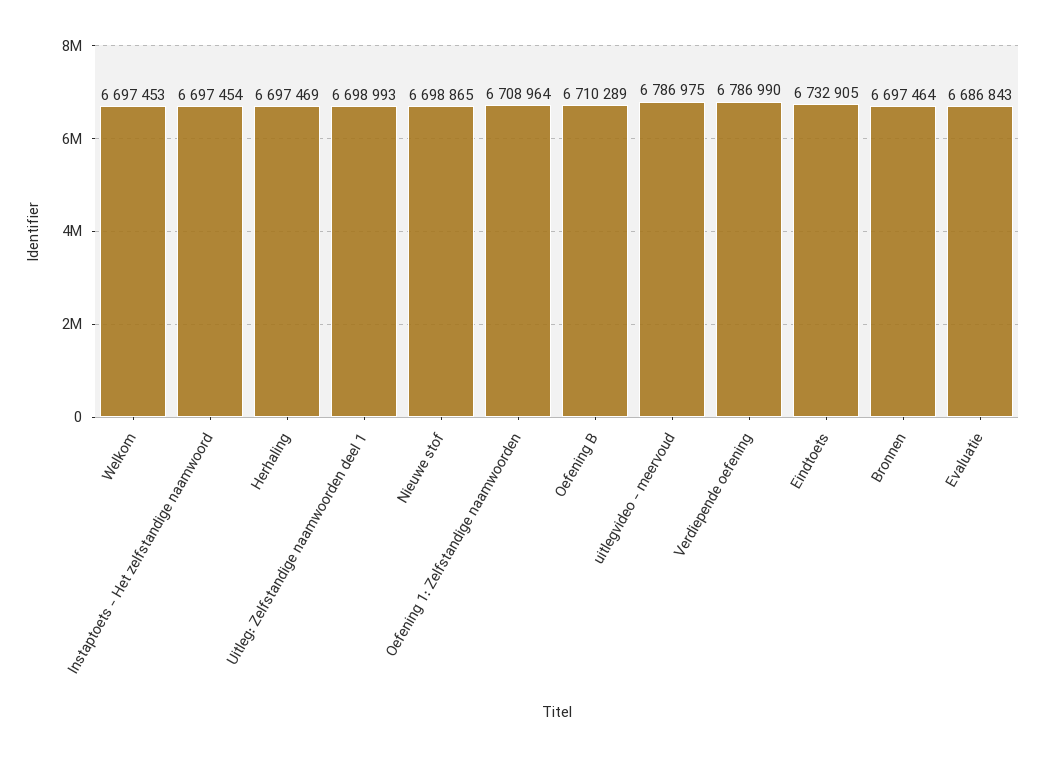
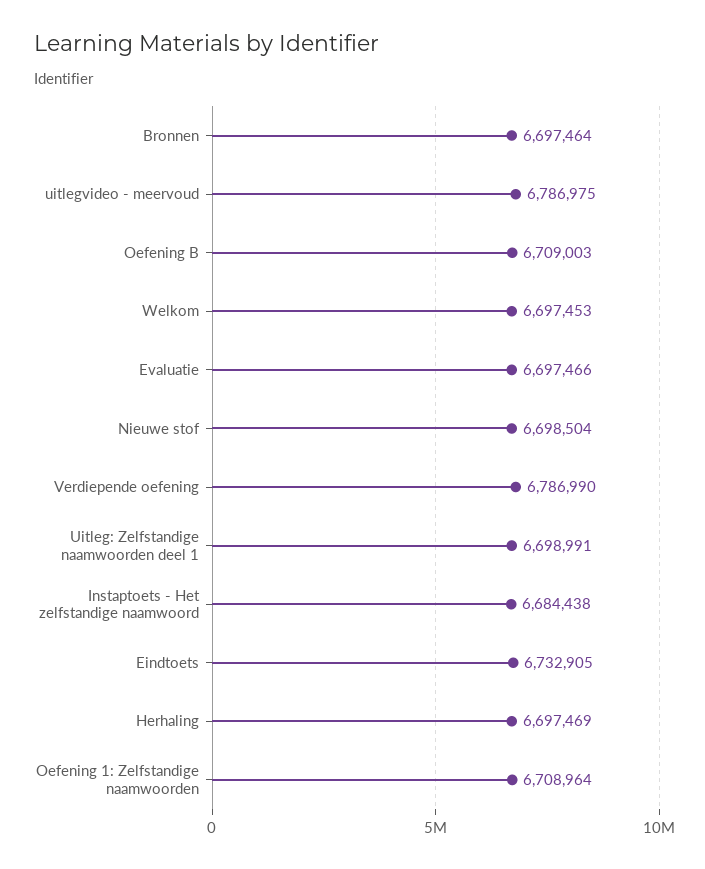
Instaptoets - Het zelfstandige naamwoord: 6697454 -> 6684438
Uitleg: Zelfstandige naamwoorden deel 1: 6698993 -> 6698991
Nieuwe stof: 6698865 -> 6698504
Oefening B: 6710289 -> 6709003
Evaluatie: 6686843 -> 6697466

